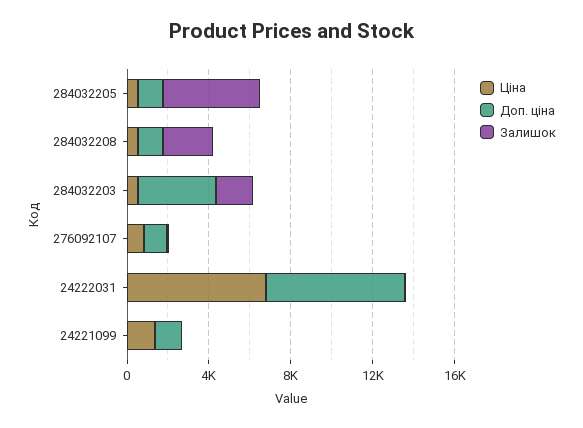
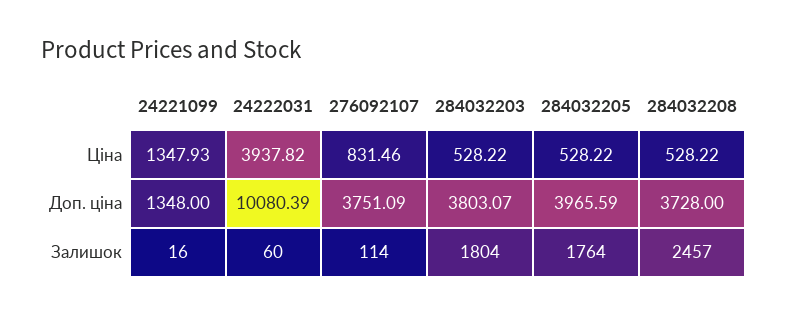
Доп. ціна, 284032205: 1000 -> 3965.59
Залишок, 284032205: 5000 -> 1764
Доп. ціна, 284032208: 1000 -> 3728
Доп. ціна, 276092107: 1000 -> 3751.09
Ціна, 24222031: 7000 -> 3937.82
Доп. ціна, 24222031: 7000 -> 10080.39

